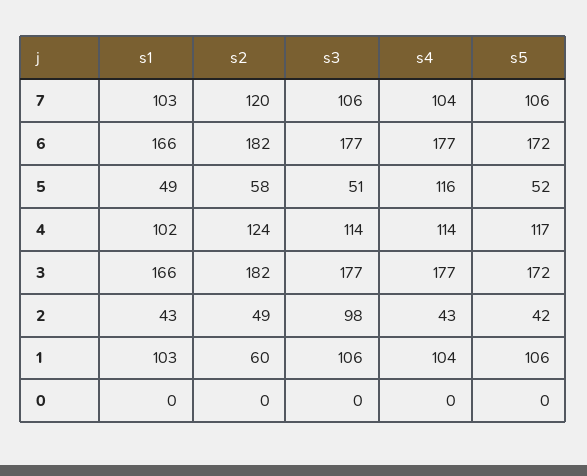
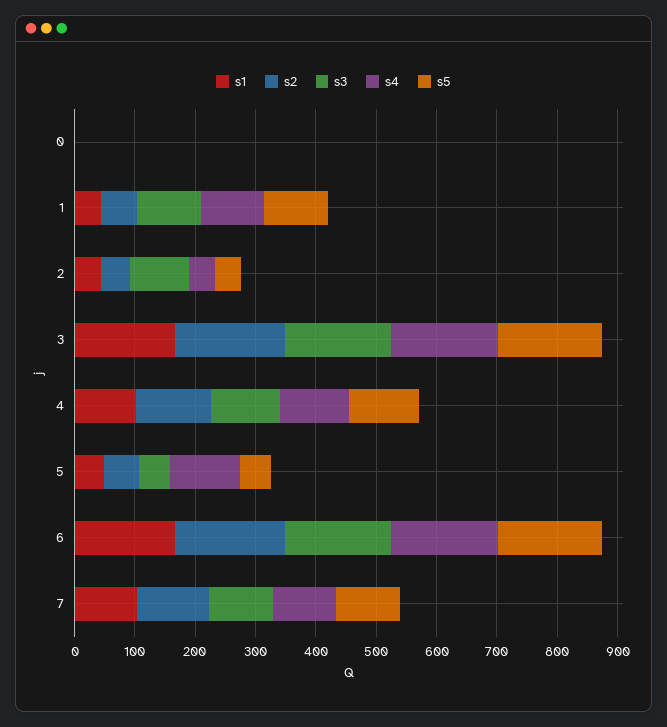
s1, 1: 103 -> 40

